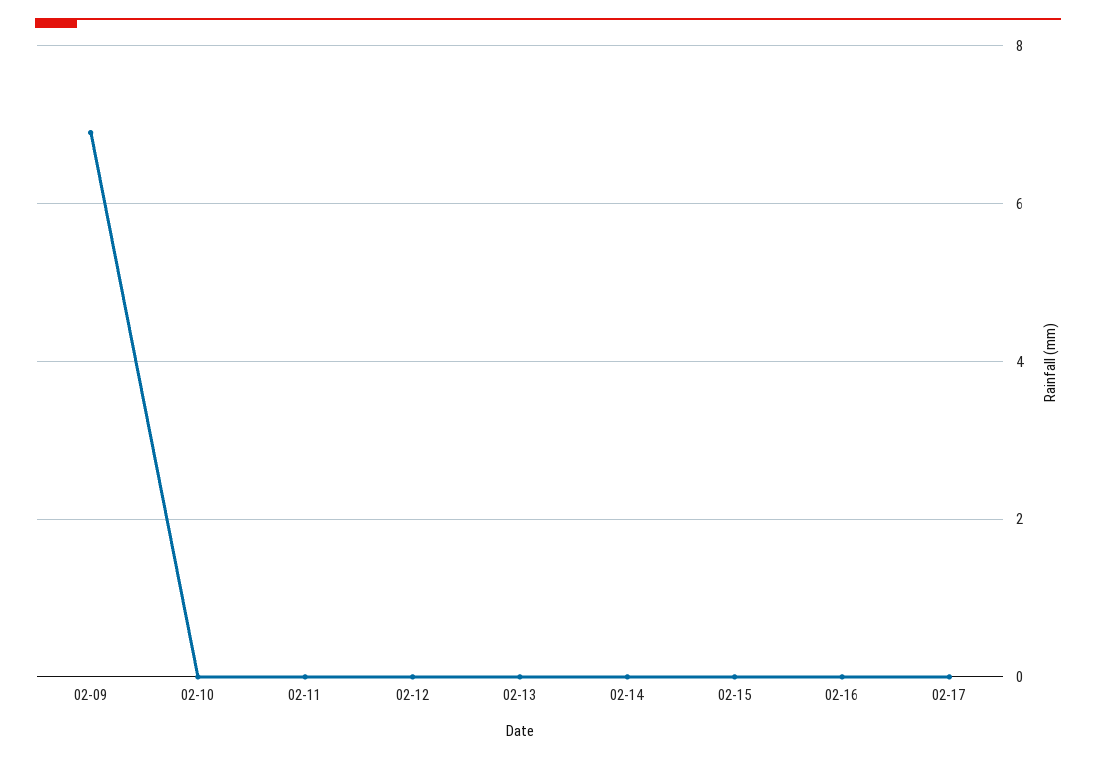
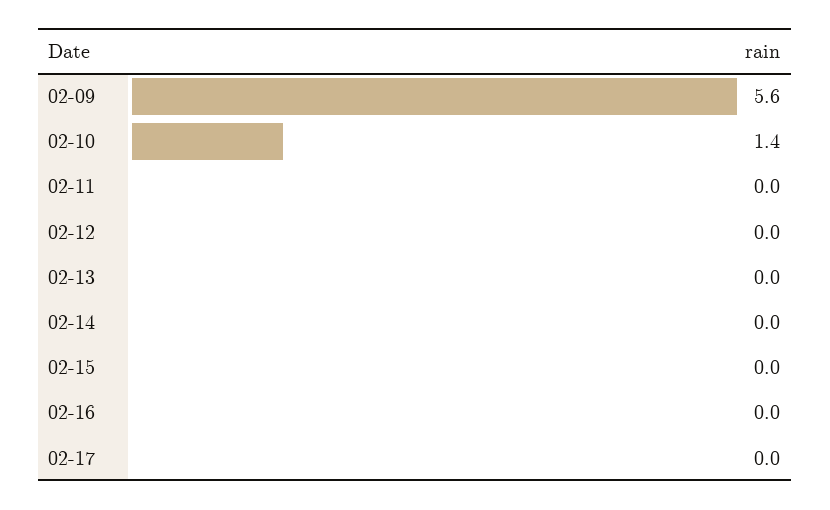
02-09: 7 -> 5.6
02-10: 0 -> 1.4

